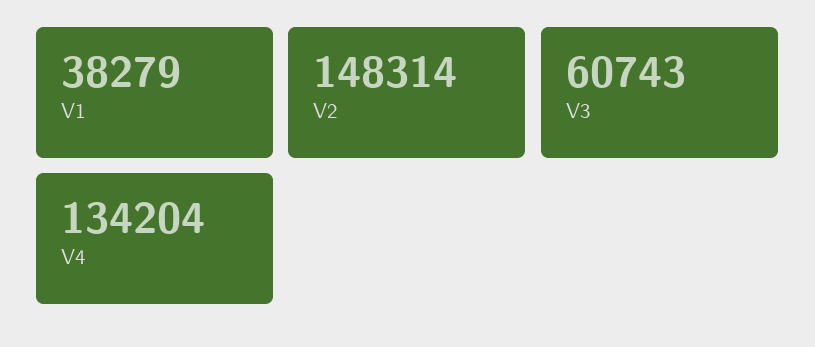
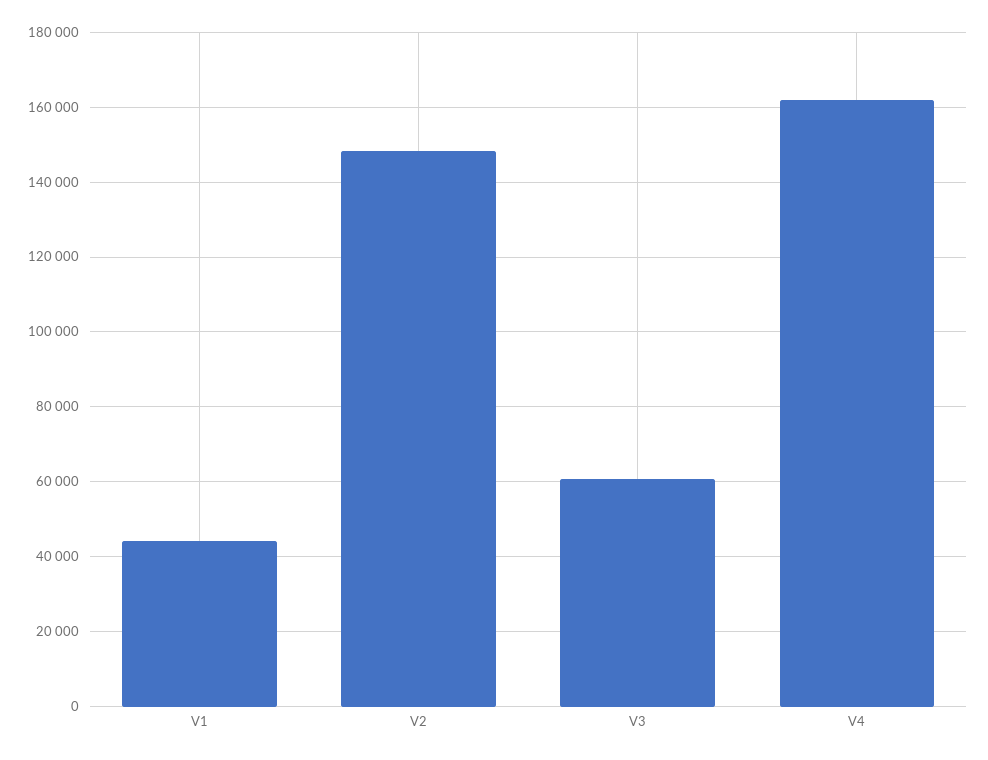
V1: 38279 -> 44000
V4: 134204 -> 162000

